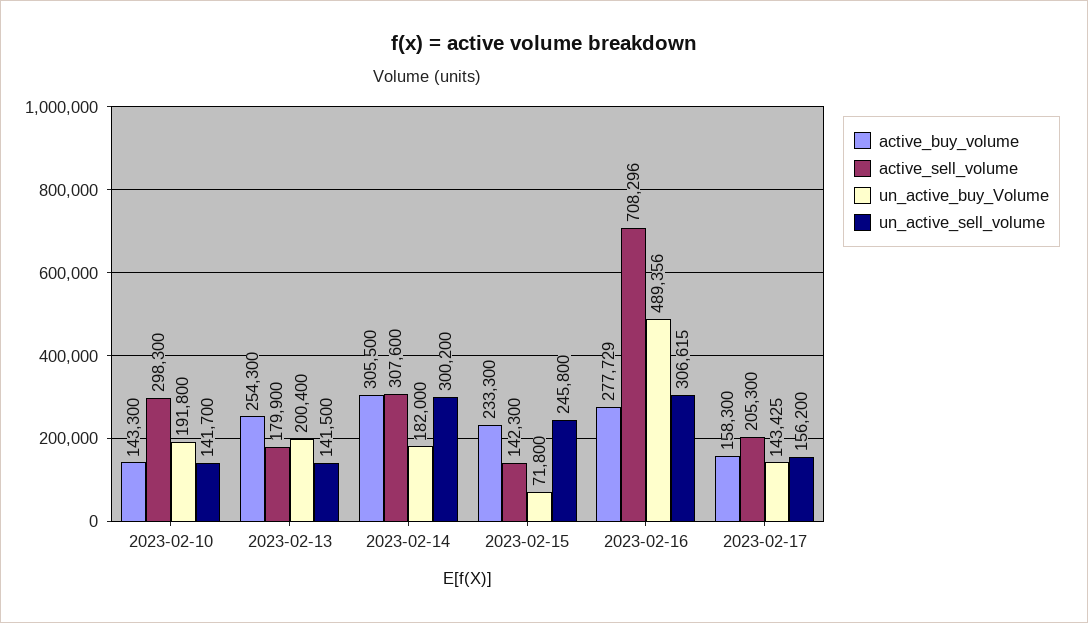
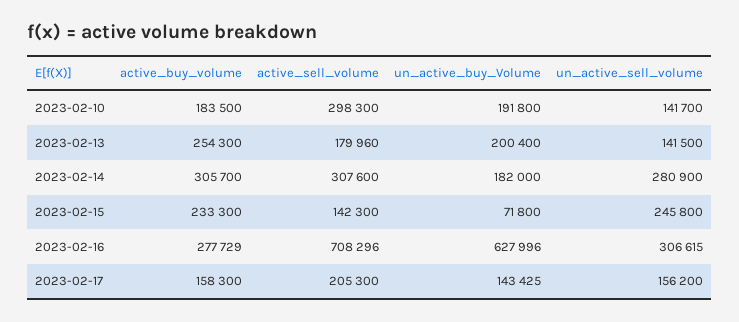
active_buy_volume, 2023-02-10: 143300 -> 183500
active_sell_volume, 2023-02-13: 179900 -> 179960
active_buy_volume, 2023-02-14: 305500 -> 305700
un_active_sell_volume, 2023-02-14: 300200 -> 280900
un_active_buy_Volume, 2023-02-16: 489356 -> 627996

